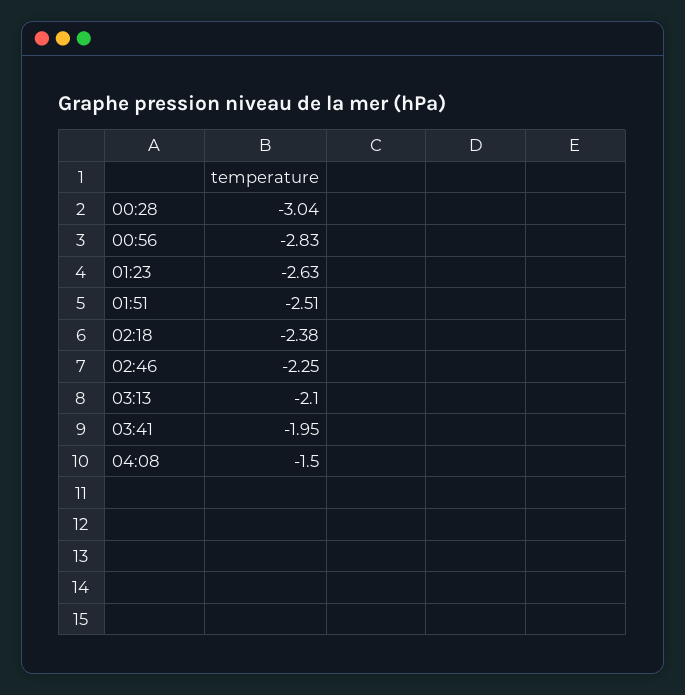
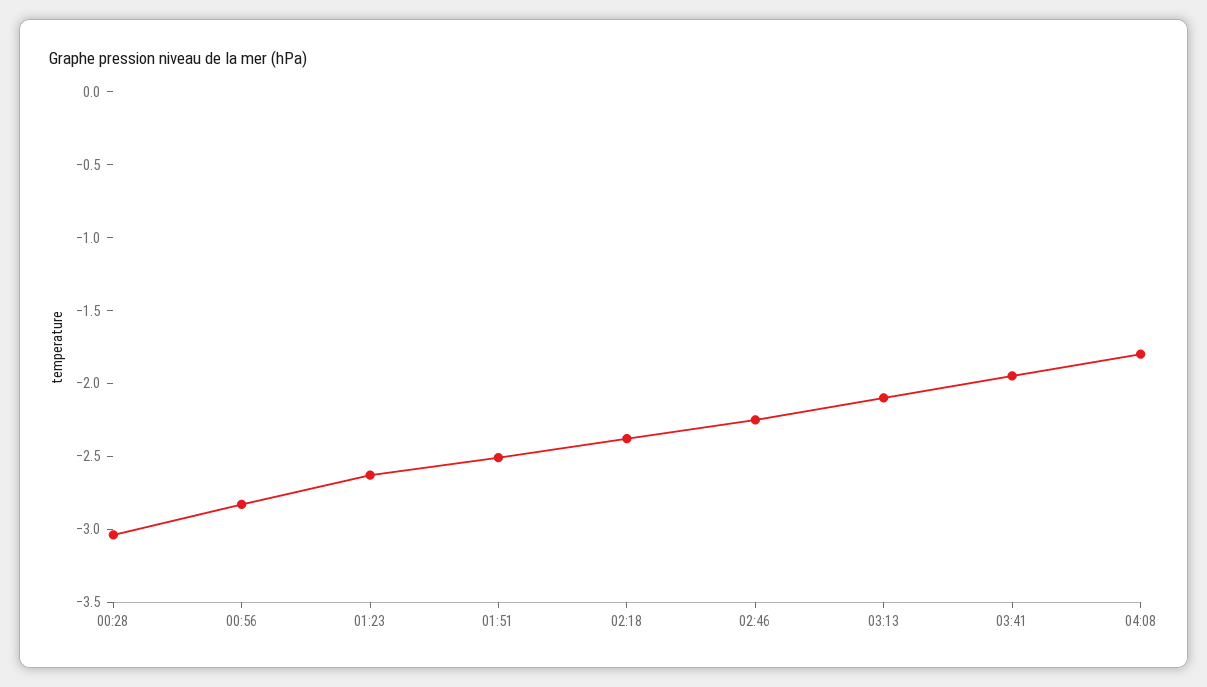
04:08: -1.5 -> -1.8

